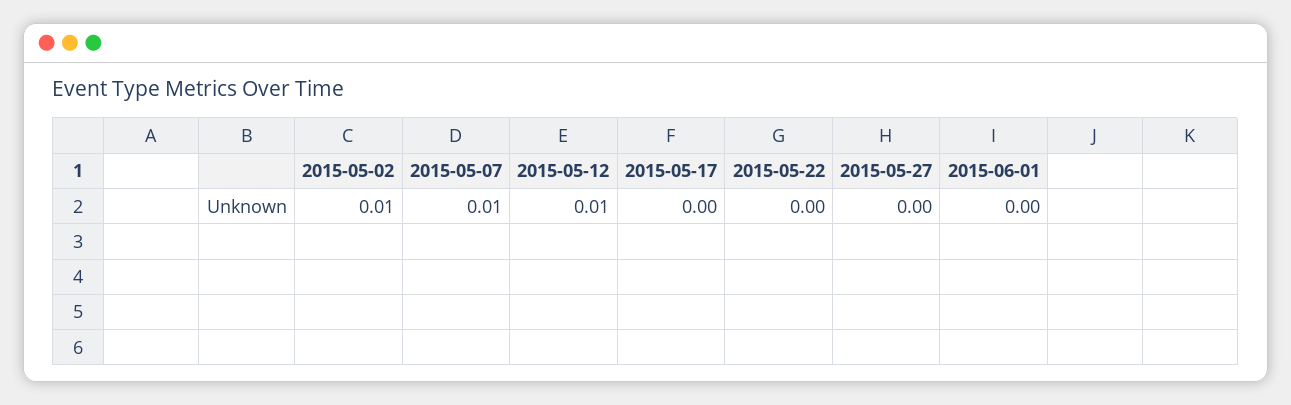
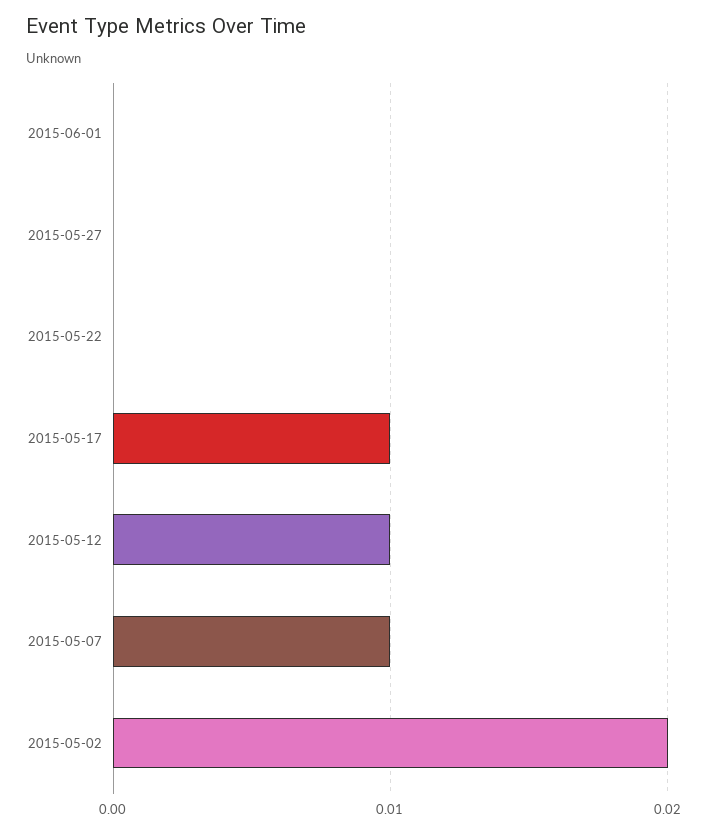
2015-05-02: 0.01 -> 0.02
2015-05-17: 0 -> 0.01

